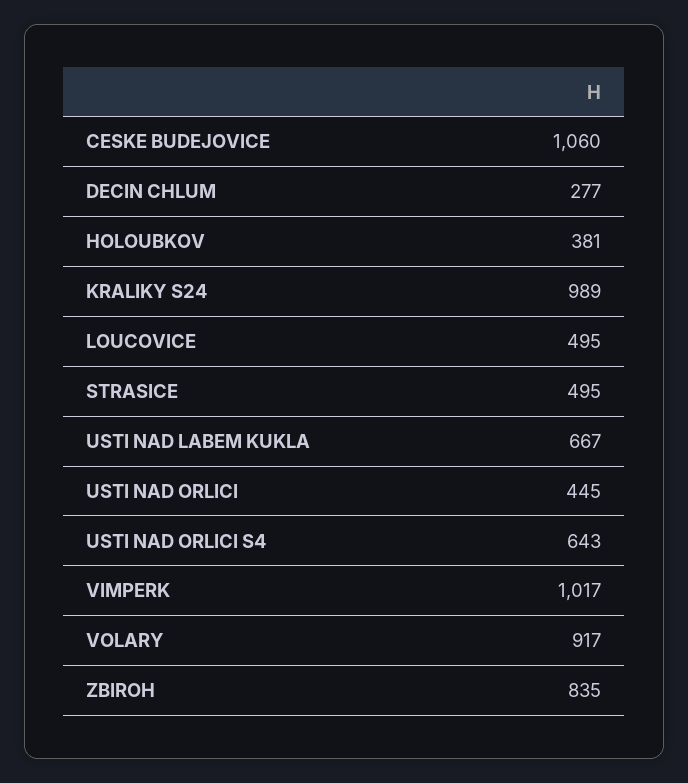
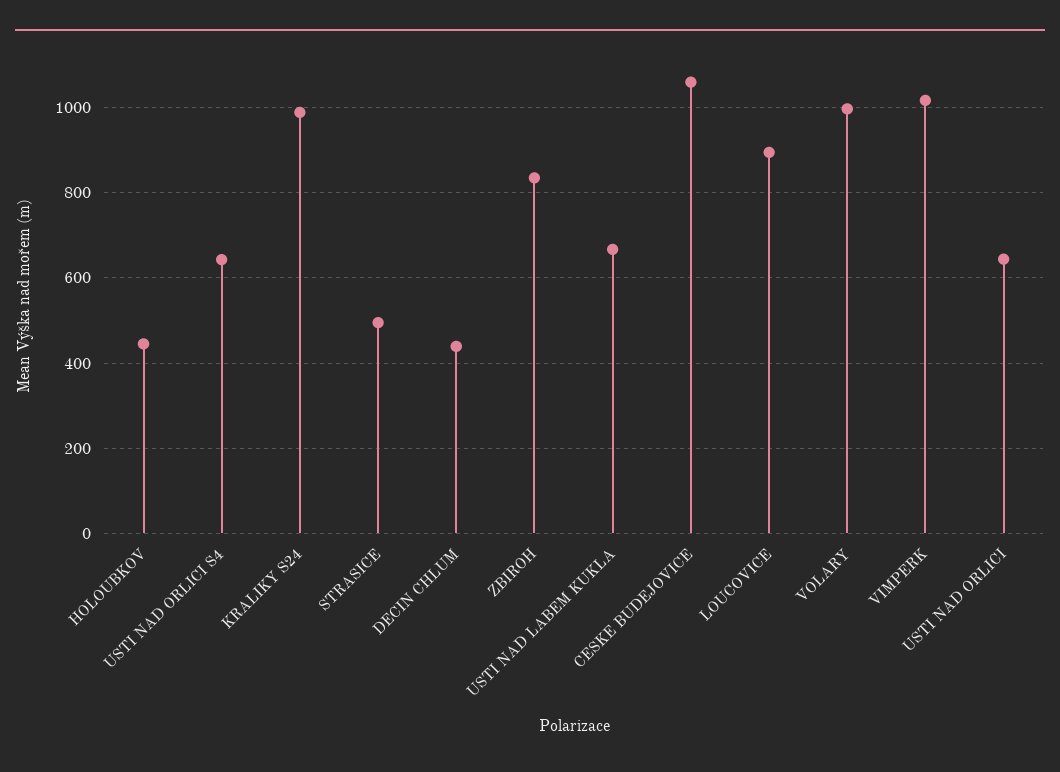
DECIN CHLUM: 277 -> 440
HOLOUBKOV: 381 -> 440
LOUCOVICE: 495 -> 900
USTI NAD ORLICI: 445 -> 640
VOLARY: 917 -> 1000

